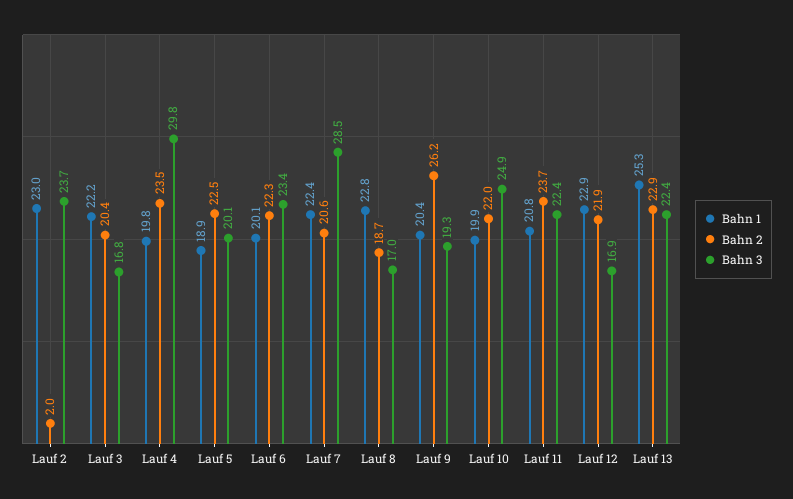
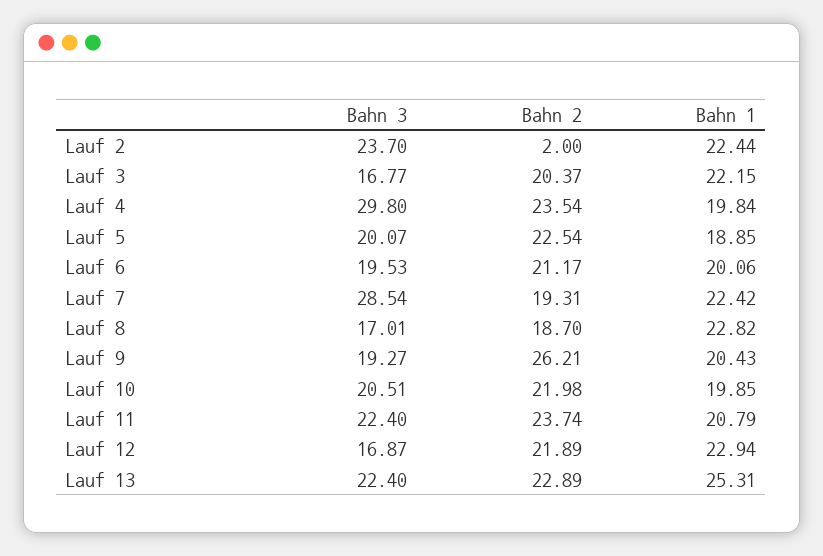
Bahn 1, Lauf 2: 23 -> 22.44
Bahn 2, Lauf 6: 22.3 -> 21.17
Bahn 3, Lauf 6: 23.4 -> 19.53
Bahn 2, Lauf 7: 20.6 -> 19.31
Bahn 3, Lauf 10: 24.9 -> 20.51

